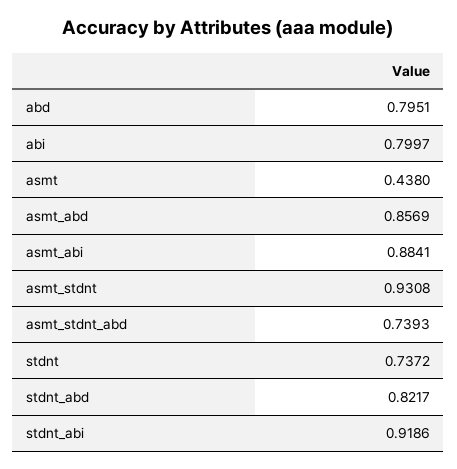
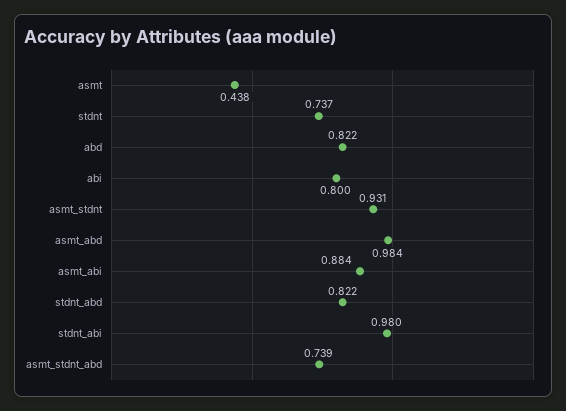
abd: 0.7951 -> 0.822
asmt_abd: 0.8569 -> 0.984
stdnt_abi: 0.9186 -> 0.98

